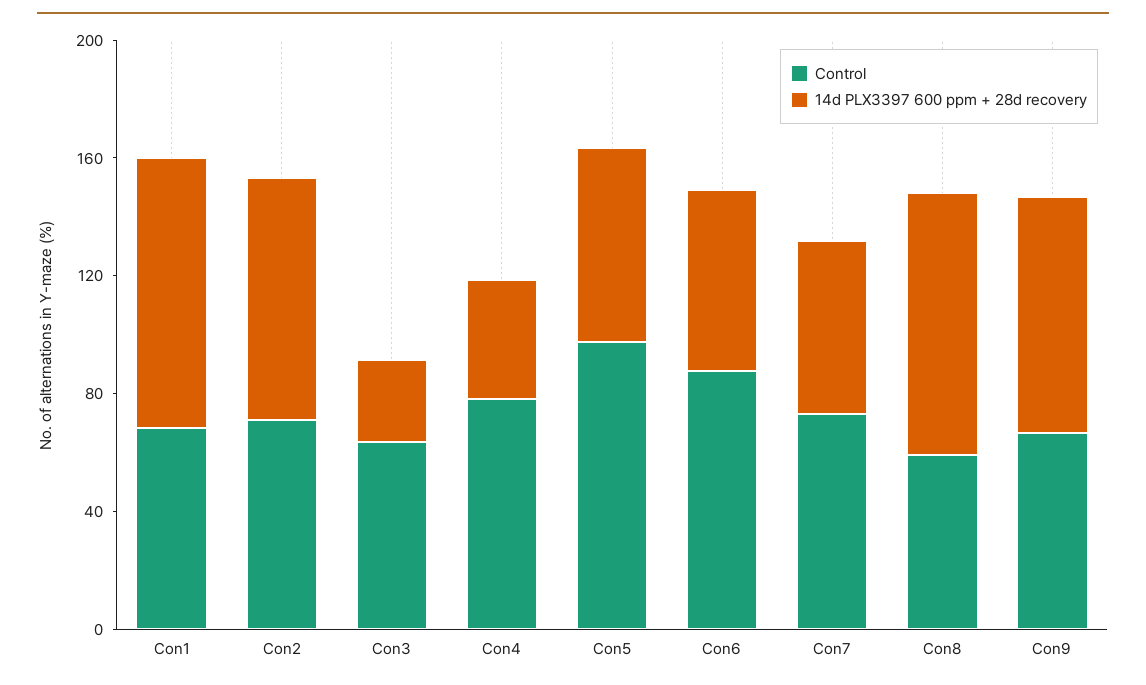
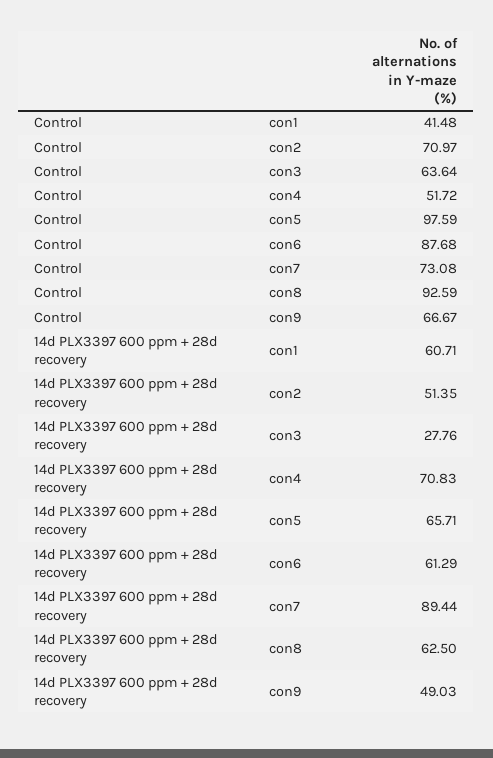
Control, Con1: 70 -> 41.48
14d PLX3397 600 ppm + 28d recovery, Con1: 90 -> 60.71
14d PLX3397 600 ppm + 28d recovery, Con2: 80 -> 51.35
Control, Con4: 80 -> 51.72
14d PLX3397 600 ppm + 28d recovery, Con4: 40 -> 70.83
14d PLX3397 600 ppm + 28d recovery, Con7: 60 -> 89.44
Control, Con8: 60 -> 92.59
14d PLX3397 600 ppm + 28d recovery, Con8: 90 -> 62.5
14d PLX3397 600 ppm + 28d recovery, Con9: 80 -> 49.03

